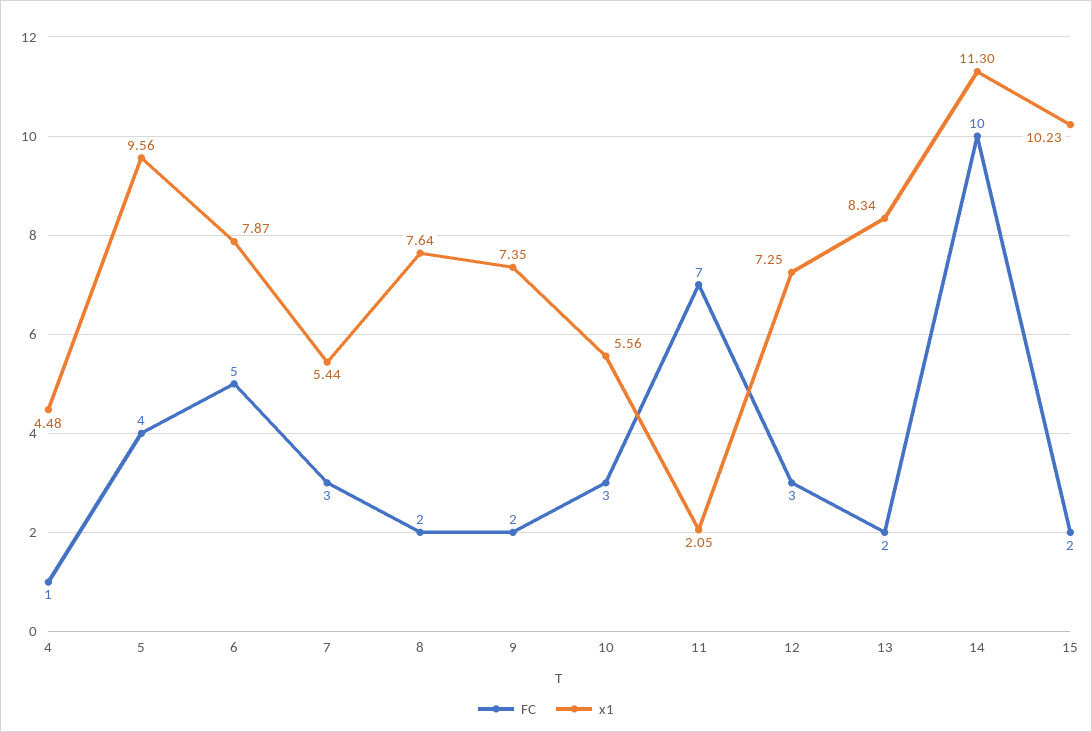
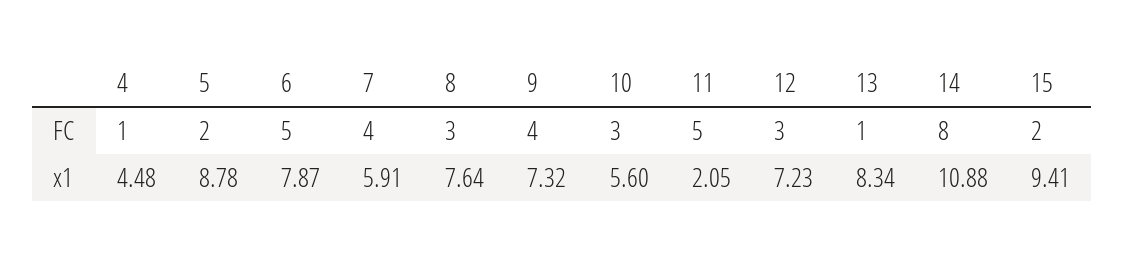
FC, 5: 4 -> 2
x1, 5: 9.56 -> 8.78
FC, 7: 3 -> 4
x1, 7: 5.44 -> 5.91
FC, 8: 2 -> 3
FC, 9: 2 -> 4
x1, 9: 7.35 -> 7.32
x1, 10: 5.56 -> 5.6
FC, 11: 7 -> 5
x1, 12: 7.25 -> 7.23
FC, 13: 2 -> 1
FC, 14: 10 -> 8
x1, 14: 11.3 -> 10.88
x1, 15: 10.23 -> 9.41

